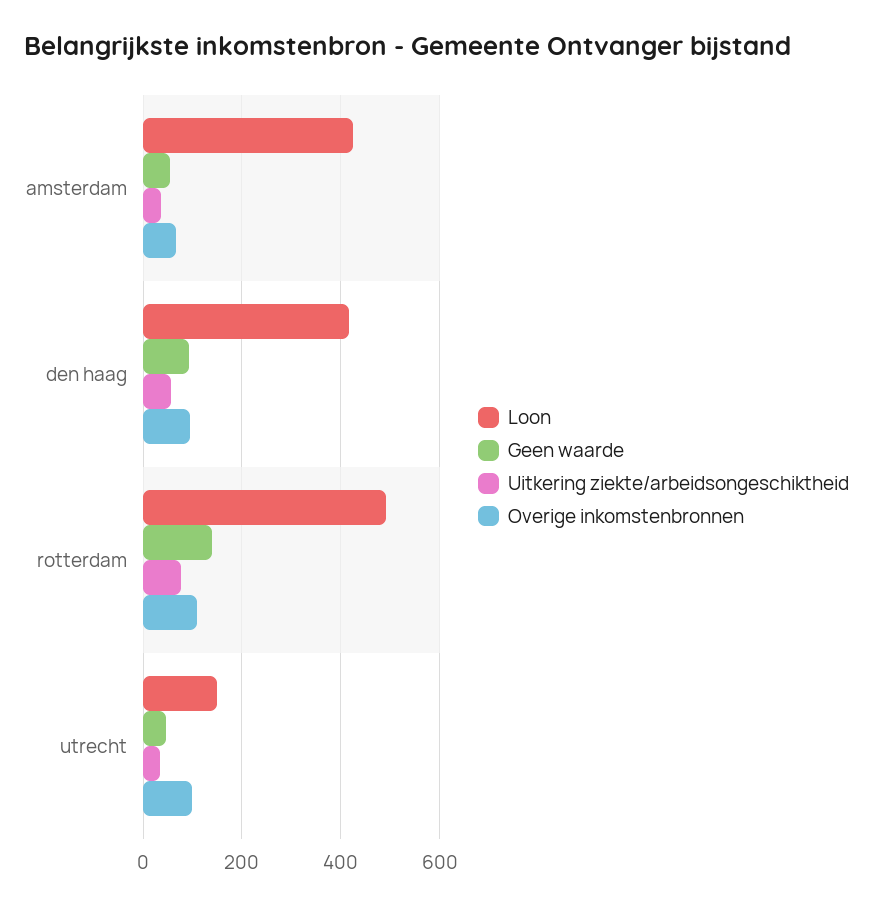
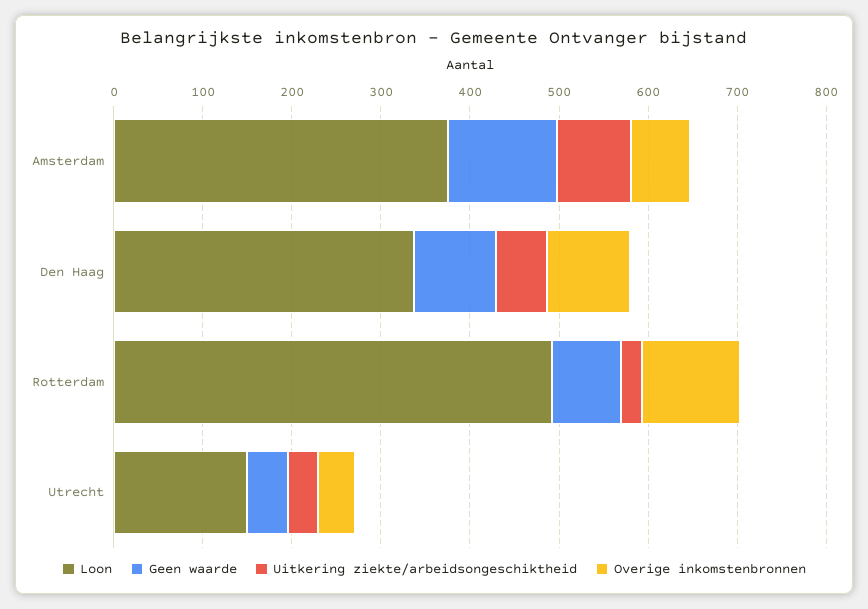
Loon, amsterdam: 420 -> 380
Geen waarde, amsterdam: 60 -> 120
Uitkering ziekte/arbeidsongeschiktheid, amsterdam: 40 -> 80
Loon, den haag: 420 -> 340
Geen waarde, rotterdam: 140 -> 80
Uitkering ziekte/arbeidsongeschiktheid, rotterdam: 80 -> 20
Overige inkomstenbronnen, utrecht: 100 -> 40

